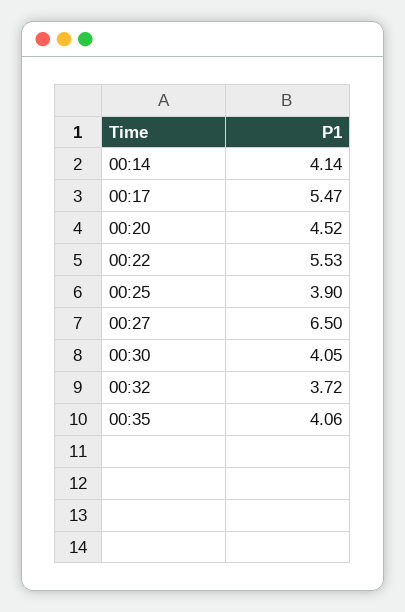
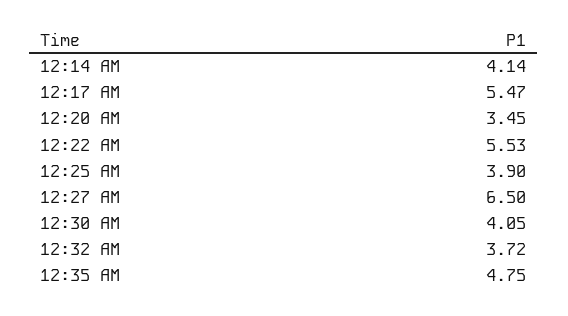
00:20: 4.52 -> 3.45
00:35: 4.06 -> 4.75

